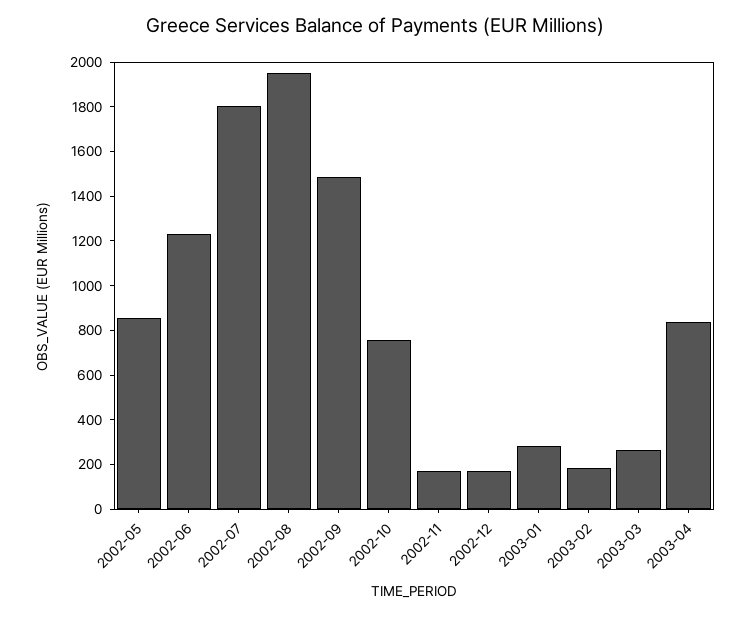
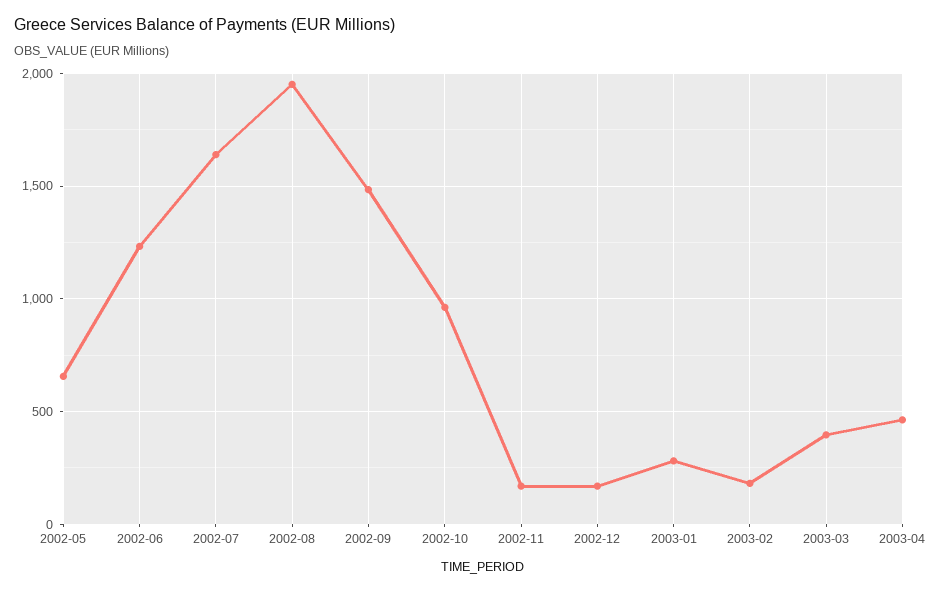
2002-05: 850 -> 650
2002-07: 1800 -> 1650
2002-10: 750 -> 950
2003-03: 250 -> 400
2003-04: 850 -> 450

